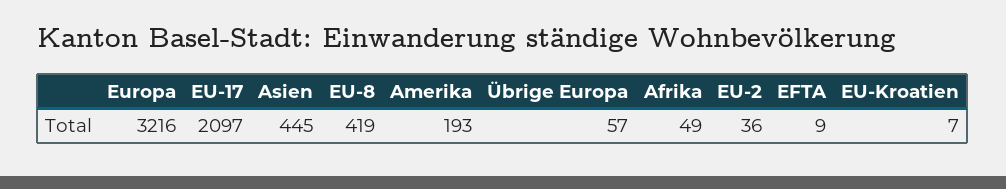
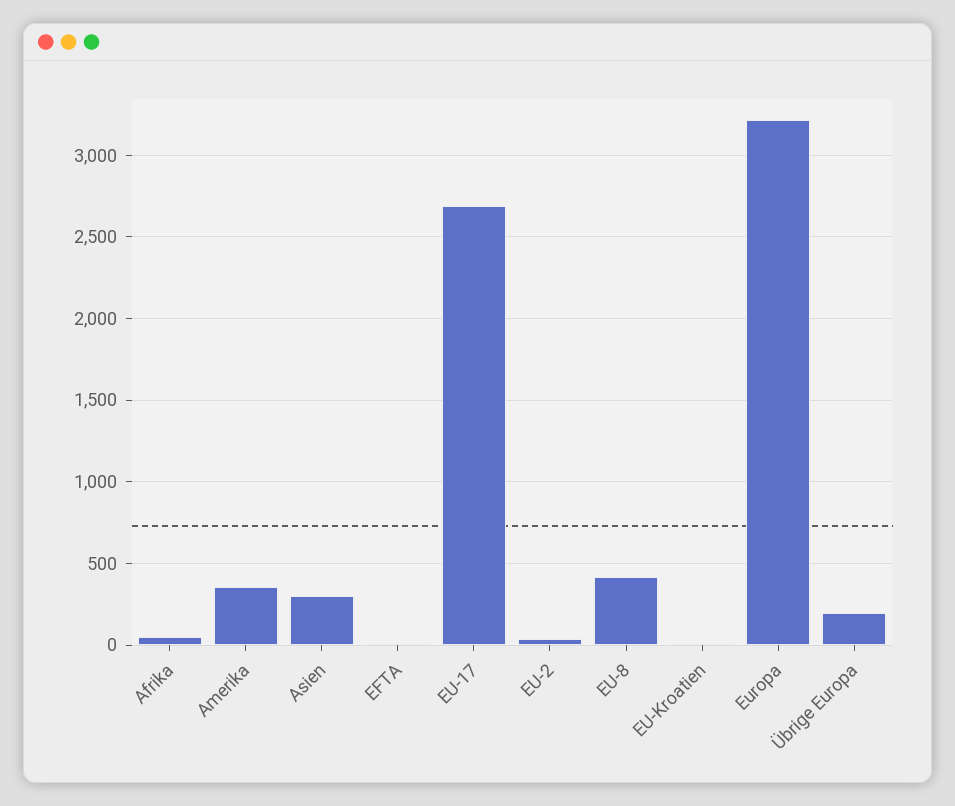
EU-17: 2097 -> 2700
Asien: 445 -> 300
Amerika: 193 -> 350
Übrige Europa: 57 -> 200

